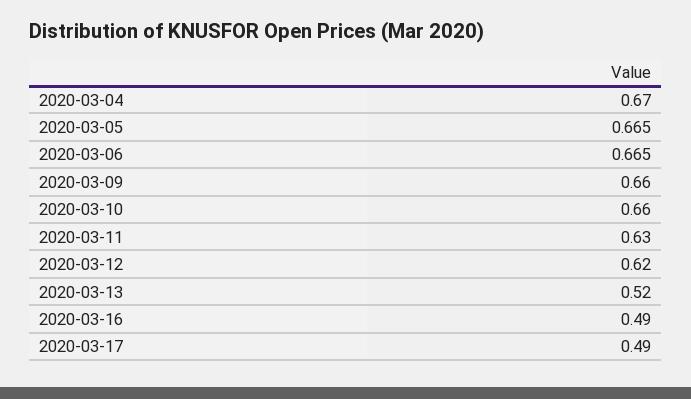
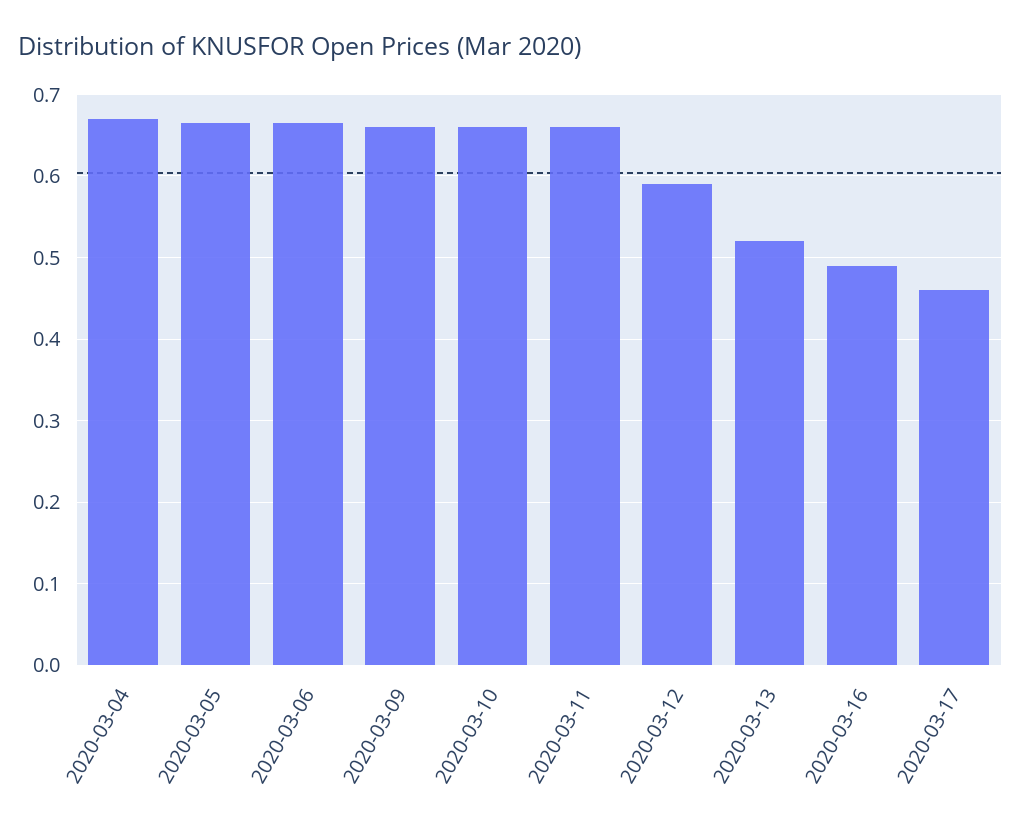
2020-03-11: 0.63 -> 0.66
2020-03-12: 0.62 -> 0.59
2020-03-17: 0.49 -> 0.46

